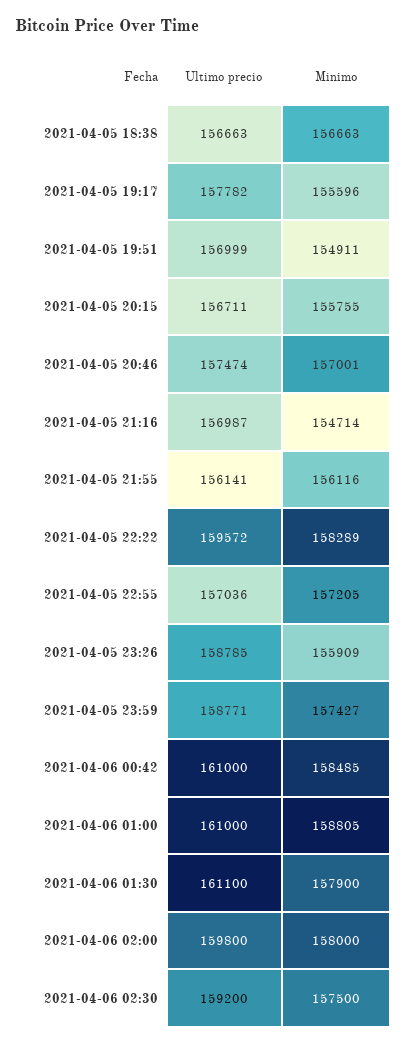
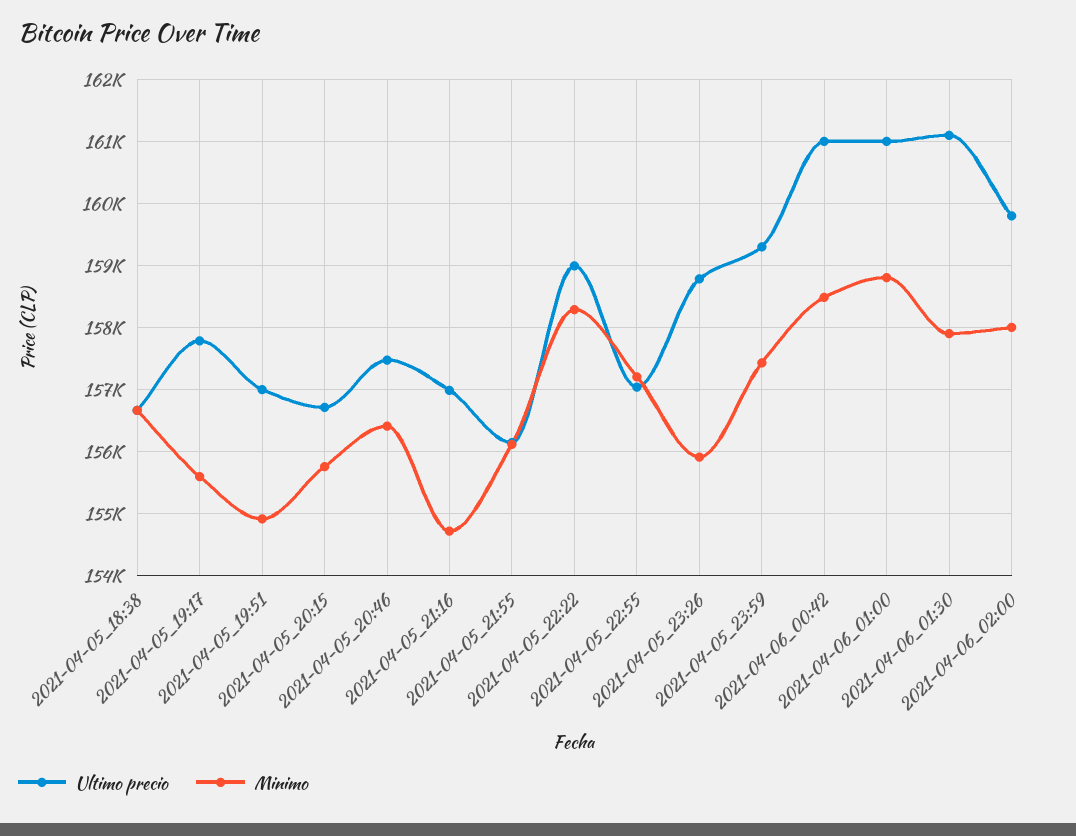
Minimo, 2021-04-05 20:46: 157001 -> 156400
Ultimo precio, 2021-04-05 22:22: 159572 -> 159000
Ultimo precio, 2021-04-05 23:59: 158771 -> 159300
Ultimo precio, 2021-04-06 02:30: 159200 -> none
Minimo, 2021-04-06 02:30: 157500 -> none

